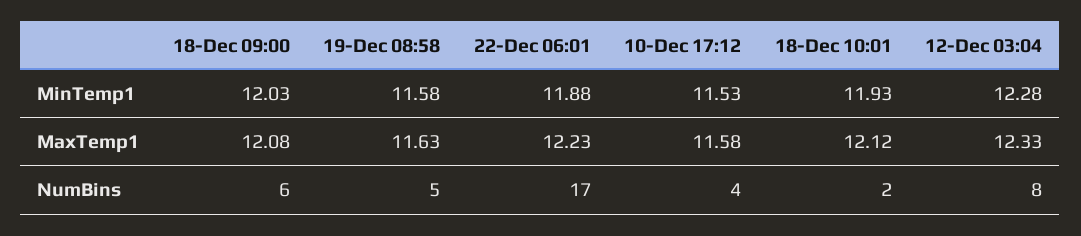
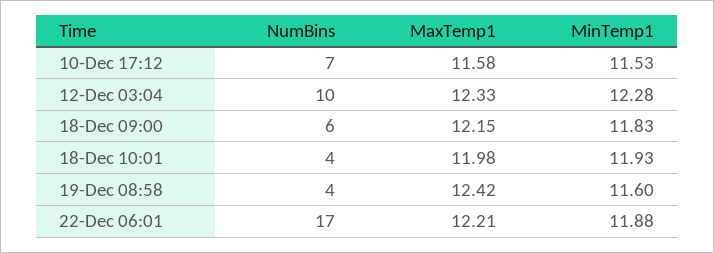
18-Dec 09:00, MinTemp1: 12.03 -> 11.83
19-Dec 08:58, MinTemp1: 11.58 -> 11.6
18-Dec 09:00, MaxTemp1: 12.08 -> 12.15
19-Dec 08:58, MaxTemp1: 11.63 -> 12.42
22-Dec 06:01, MaxTemp1: 12.23 -> 12.21
18-Dec 10:01, MaxTemp1: 12.12 -> 11.98
19-Dec 08:58, NumBins: 5 -> 4
10-Dec 17:12, NumBins: 4 -> 7
18-Dec 10:01, NumBins: 2 -> 4
12-Dec 03:04, NumBins: 8 -> 10

